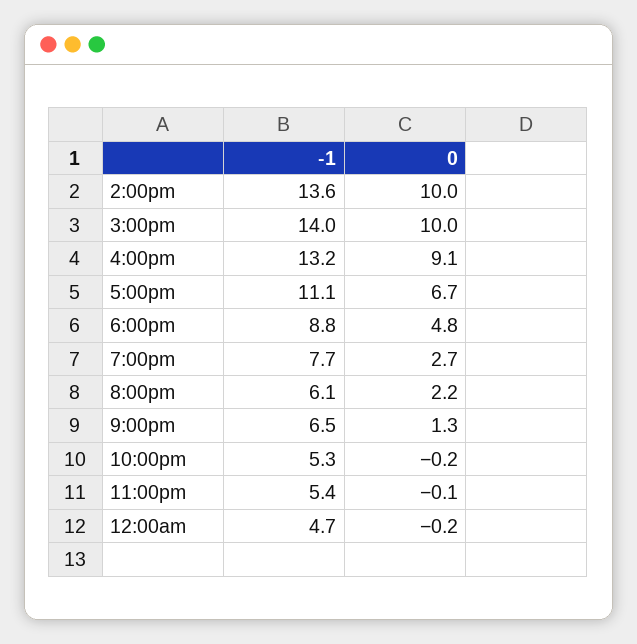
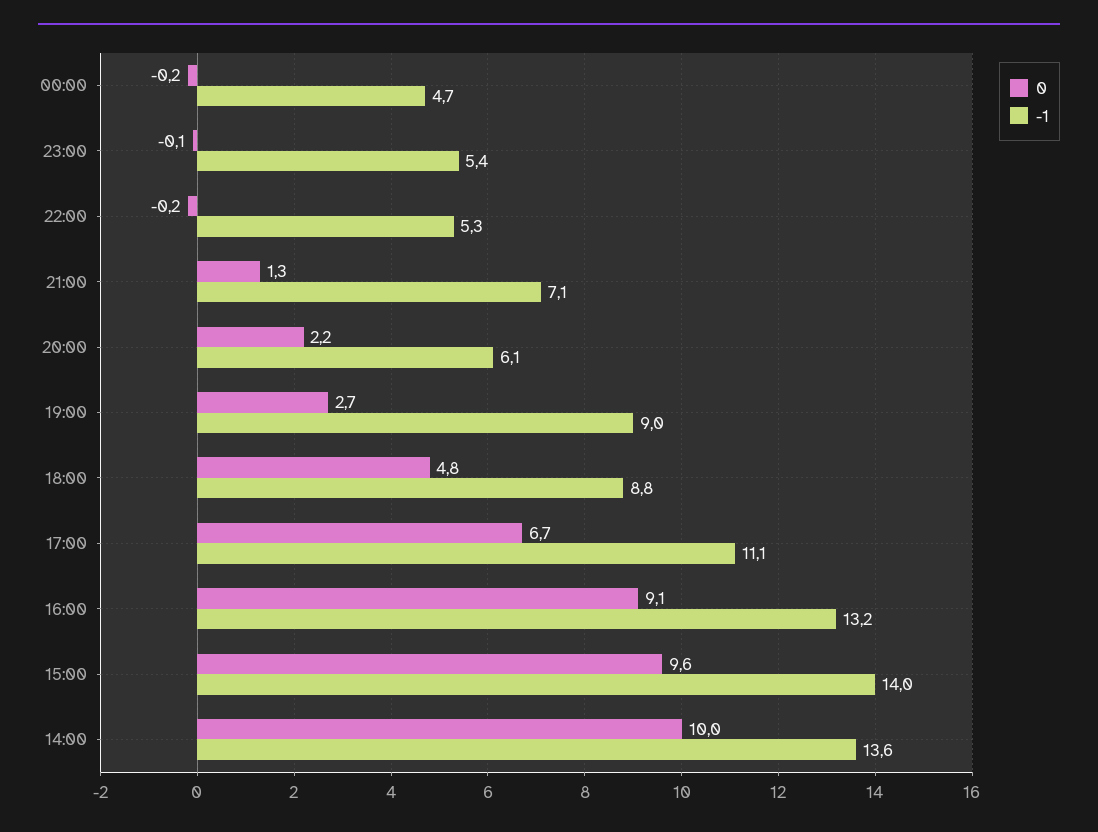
0, 3:00pm: 10 -> 9.6
-1, 7:00pm: 7.7 -> 9
-1, 9:00pm: 6.5 -> 7.1

